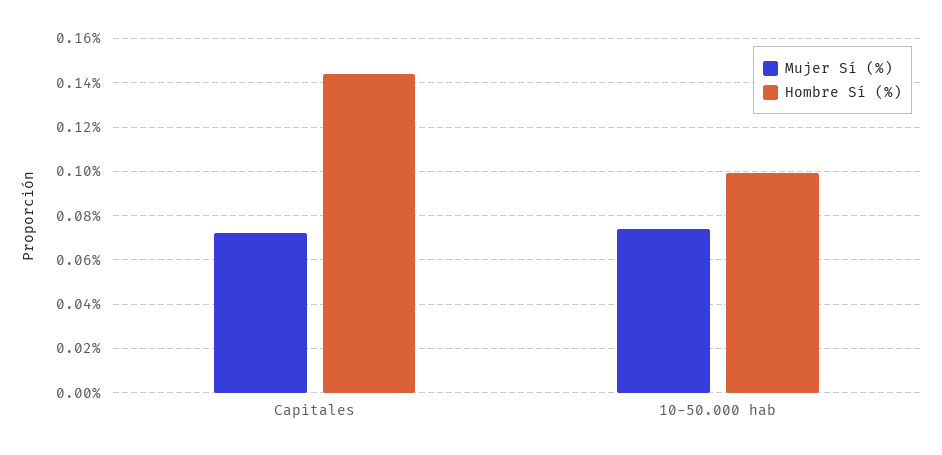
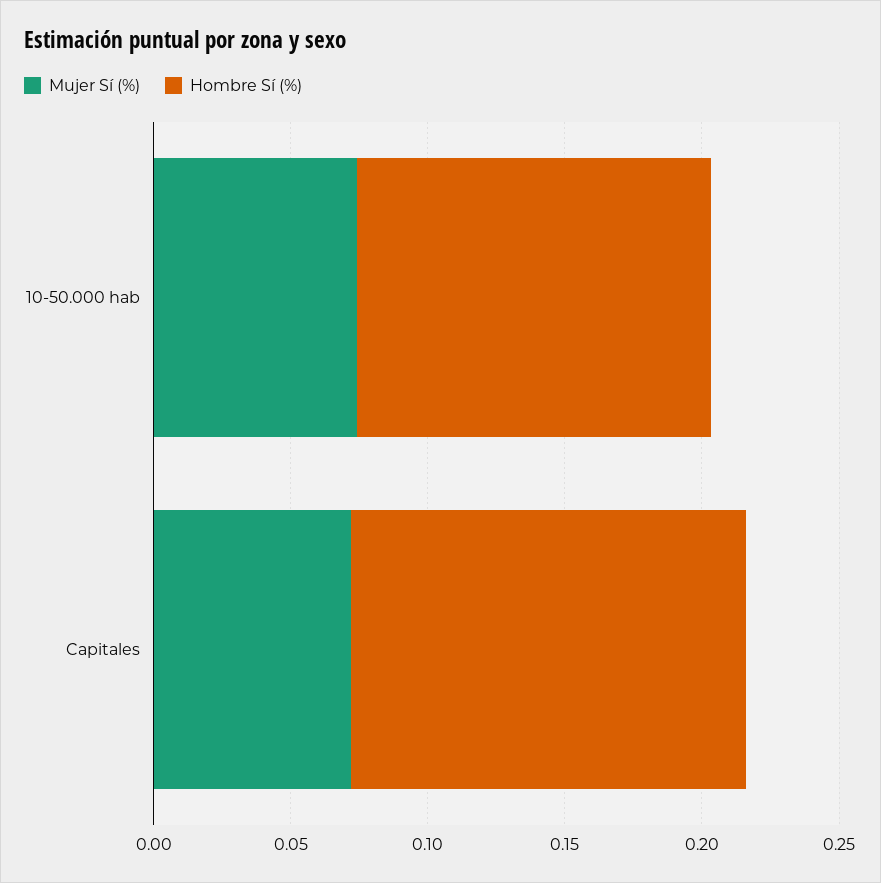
Hombre Sí (%), 10-50.000 hab: 0.1 -> 0.13

